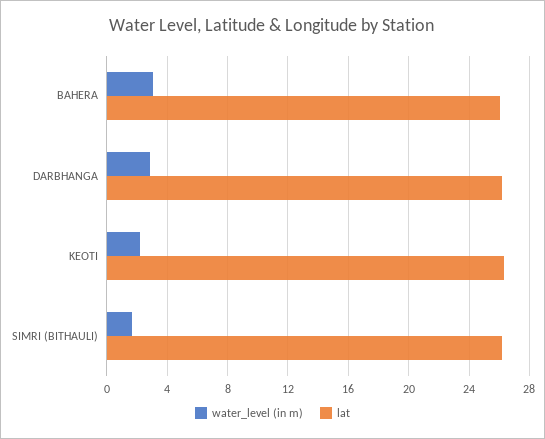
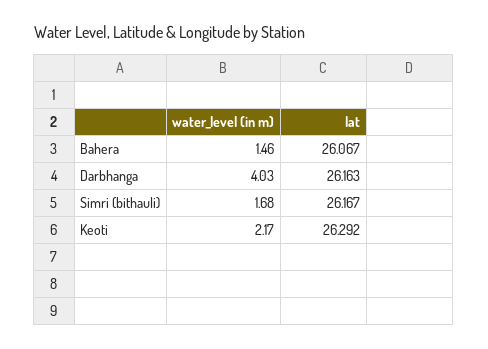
water_level (in m), BAHERA: 3 -> 1.46
water_level (in m), DARBHANGA: 3 -> 4.03

